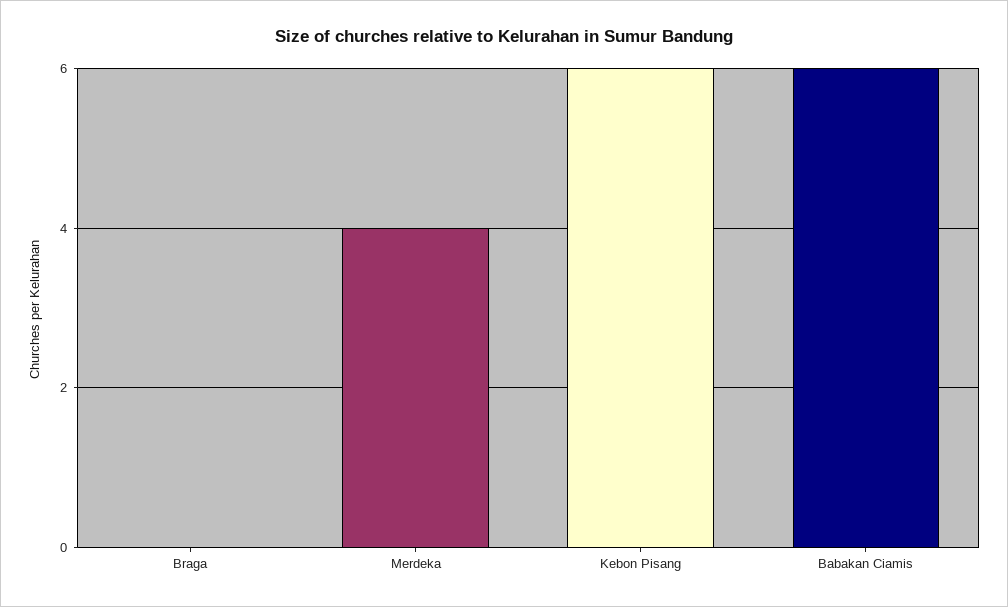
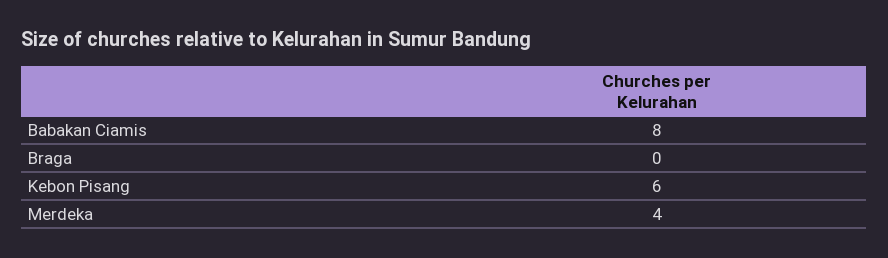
Babakan Ciamis: 6 -> 8

